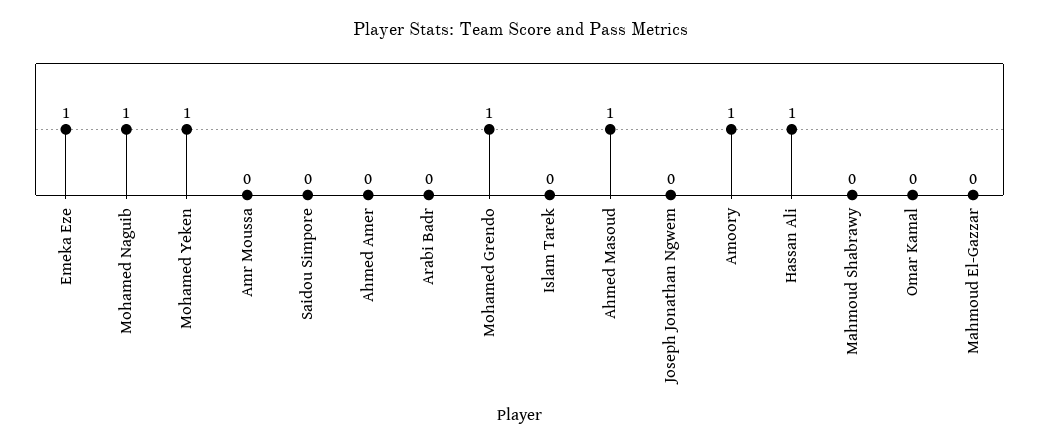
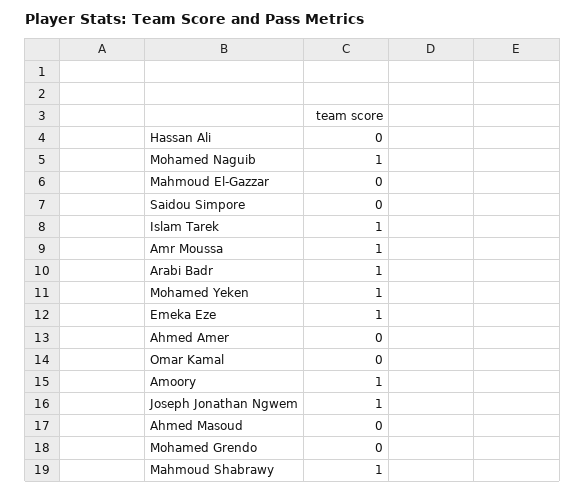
Amr Moussa: 0 -> 1
Arabi Badr: 0 -> 1
Mohamed Grendo: 1 -> 0
Islam Tarek: 0 -> 1
Ahmed Masoud: 1 -> 0
Joseph Jonathan Ngwem: 0 -> 1
Hassan Ali: 1 -> 0
Mahmoud Shabrawy: 0 -> 1

